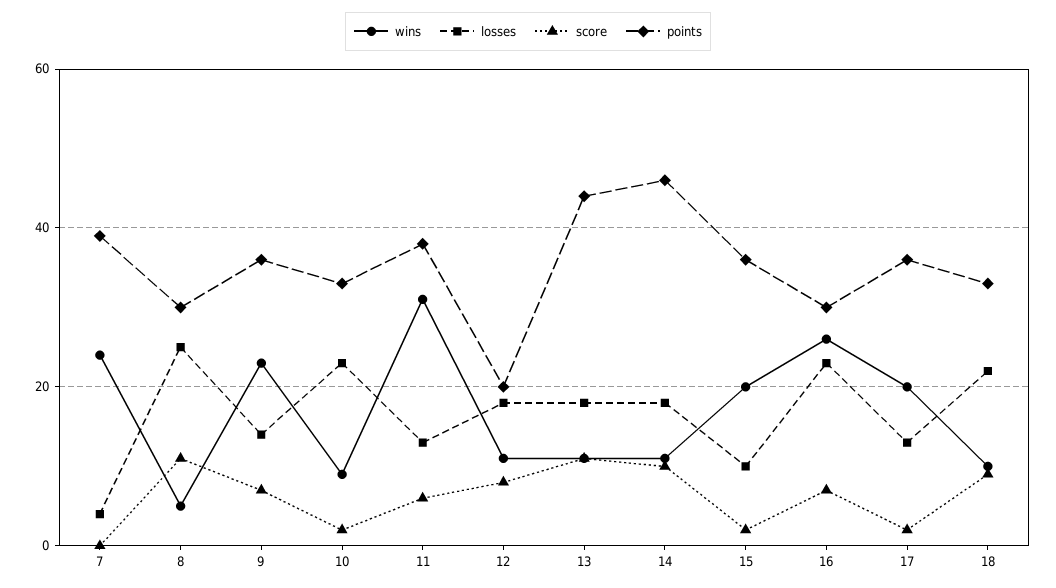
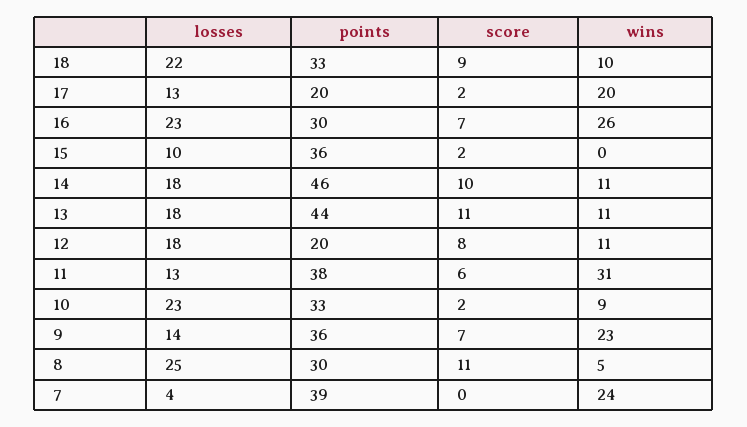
wins, 15: 20 -> 0
points, 17: 35 -> 20

